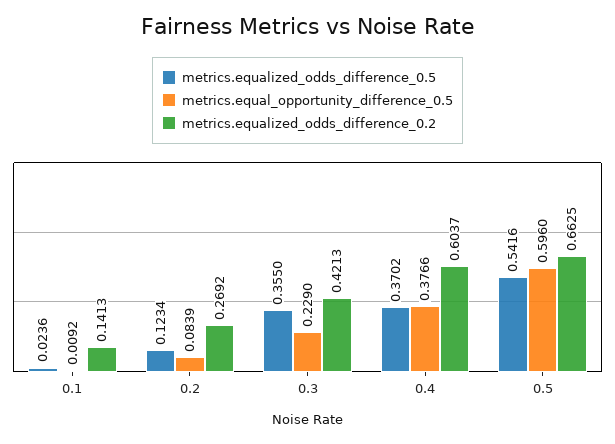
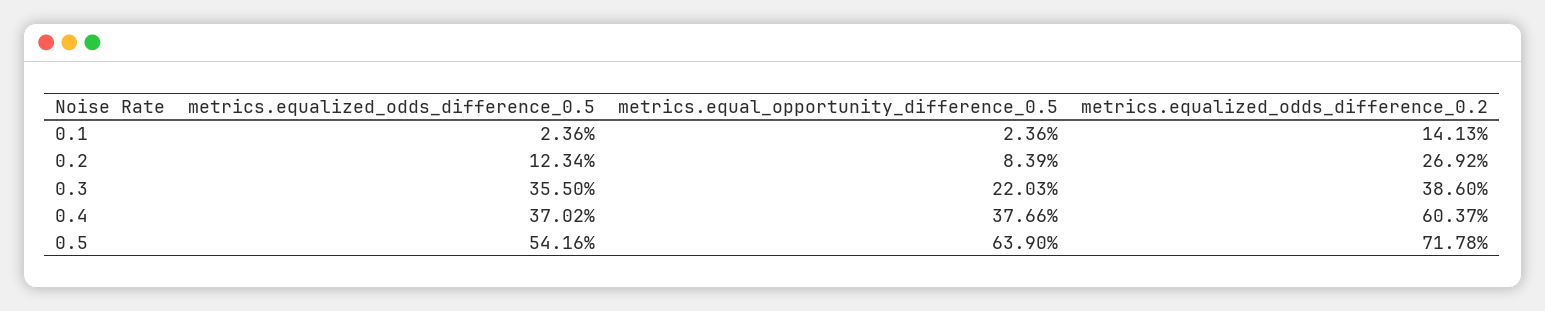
metrics.equal_opportunity_difference_0.5, 0.1: 0.0092 -> 0.0236
metrics.equal_opportunity_difference_0.5, 0.3: 0.229 -> 0.2203
metrics.equalized_odds_difference_0.2, 0.3: 0.4213 -> 0.386
metrics.equal_opportunity_difference_0.5, 0.5: 0.596 -> 0.639
metrics.equalized_odds_difference_0.2, 0.5: 0.6625 -> 0.7178

